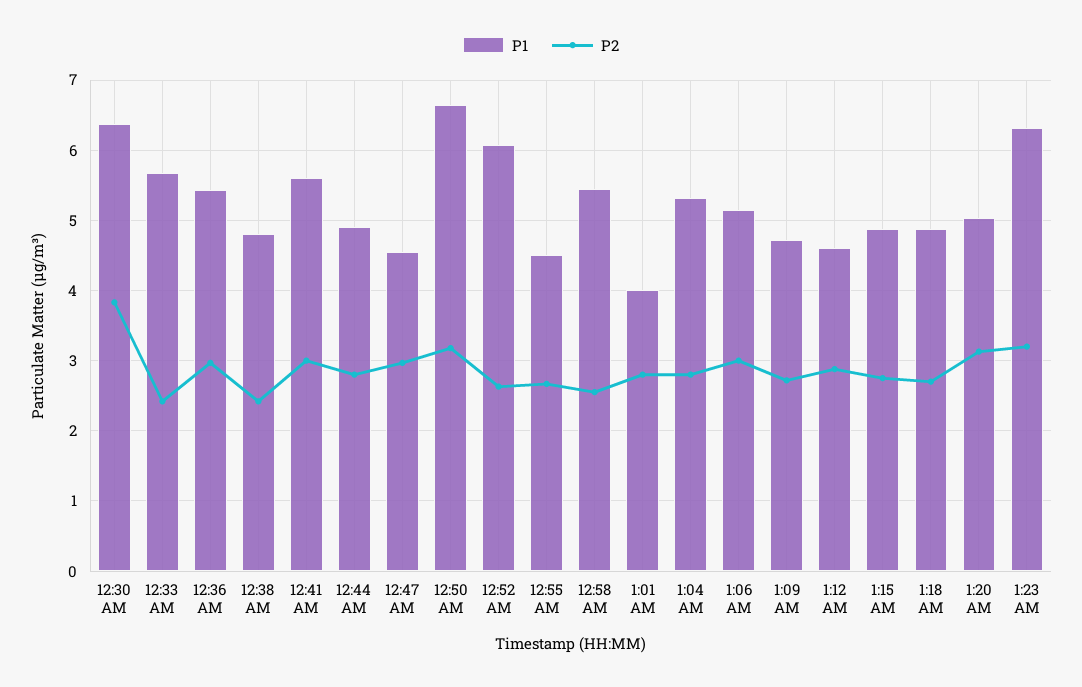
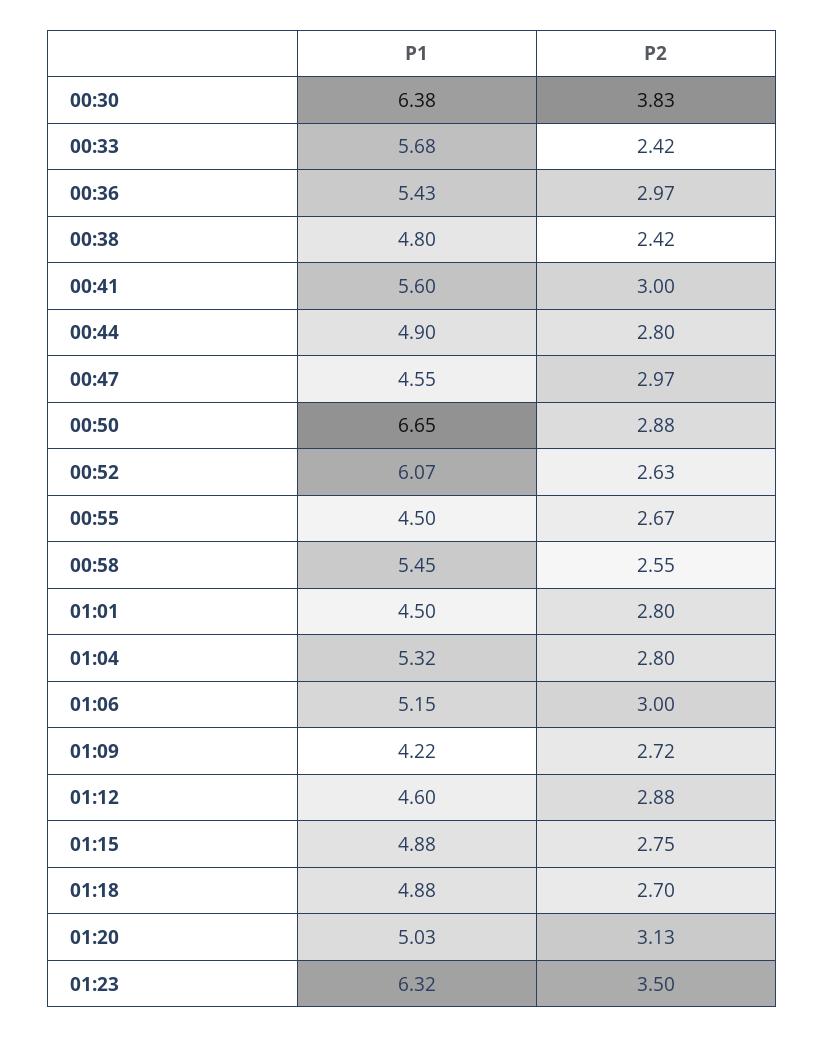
P2, 12:50 AM: 3.2 -> 2.88
P1, 1:01 AM: 4 -> 4.5
P1, 1:09 AM: 4.7 -> 4.22
P2, 1:23 AM: 3.2 -> 3.5

